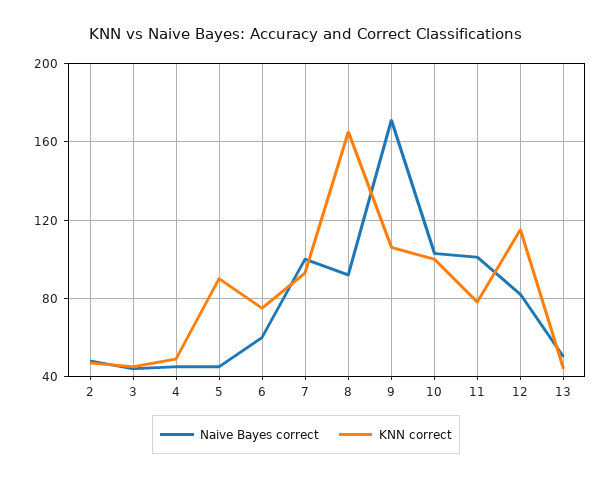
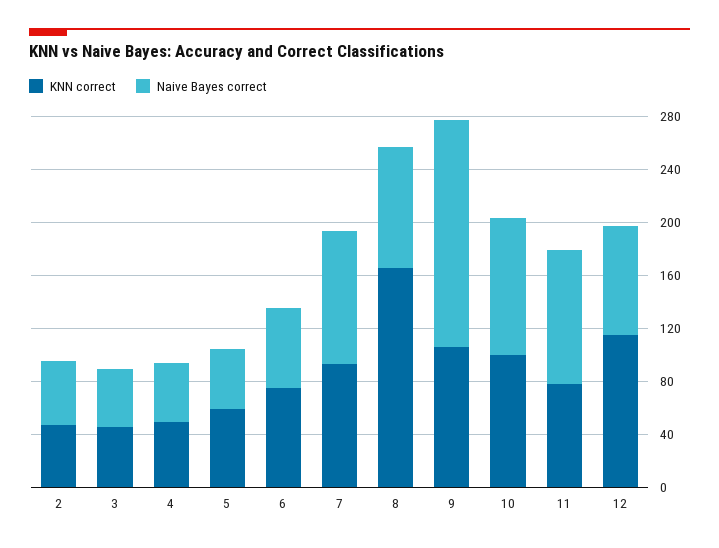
KNN correct, 5: 90 -> 60
Naive Bayes correct, 13: 50 -> none
KNN correct, 13: 45 -> none

